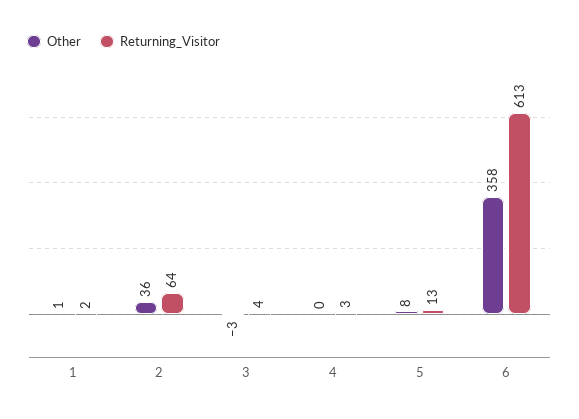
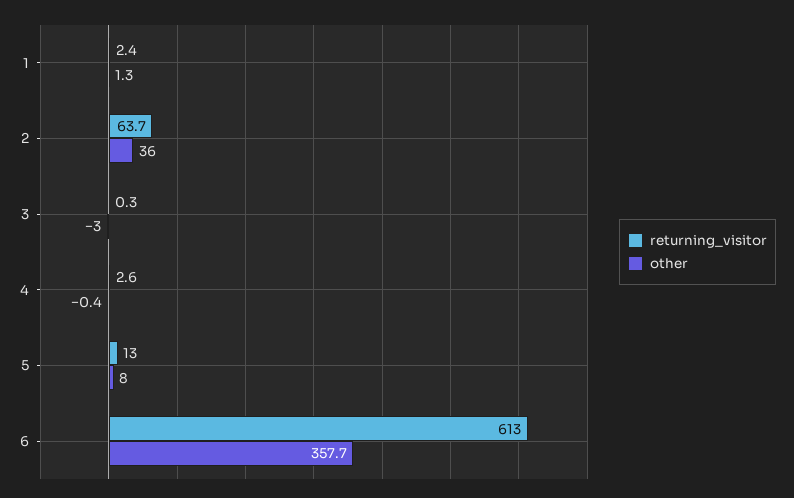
Returning_Visitor, 3: 4 -> 0.3

